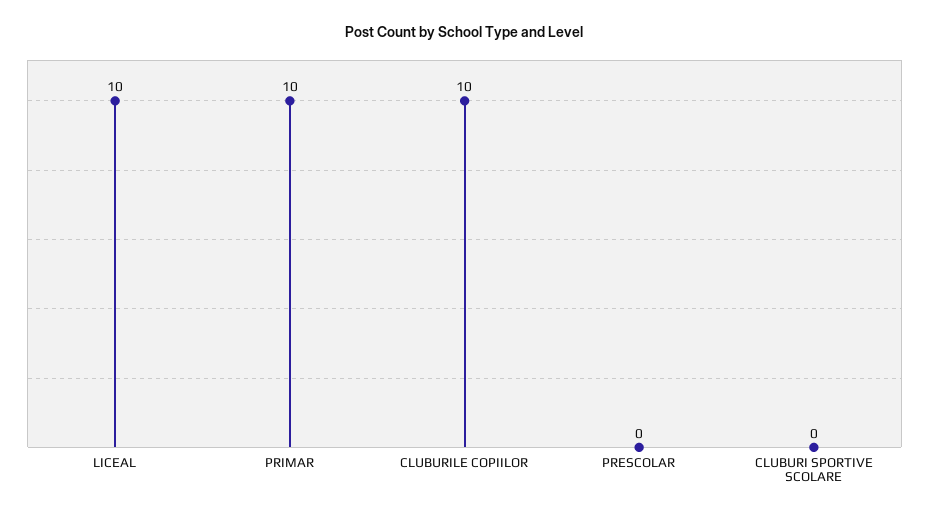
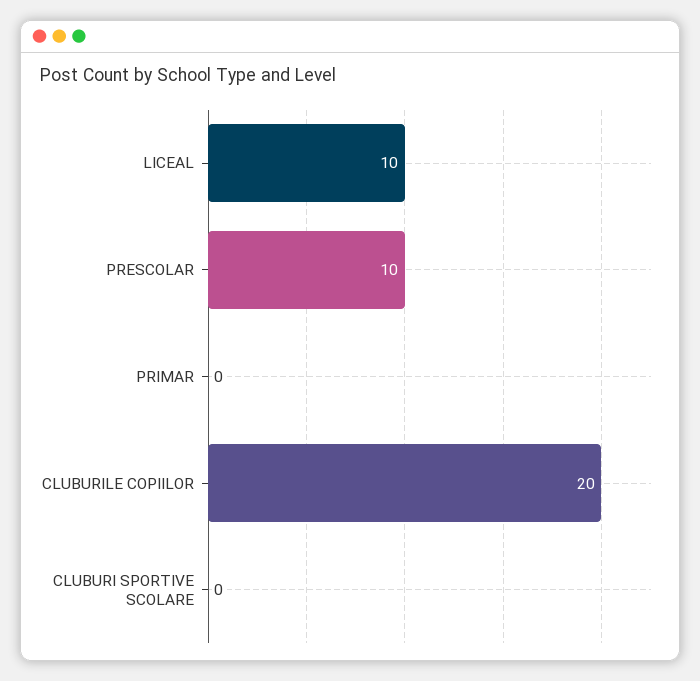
PRIMAR: 10 -> 0
CLUBURILE COPIILOR: 10 -> 20
PRESCOLAR: 0 -> 10

